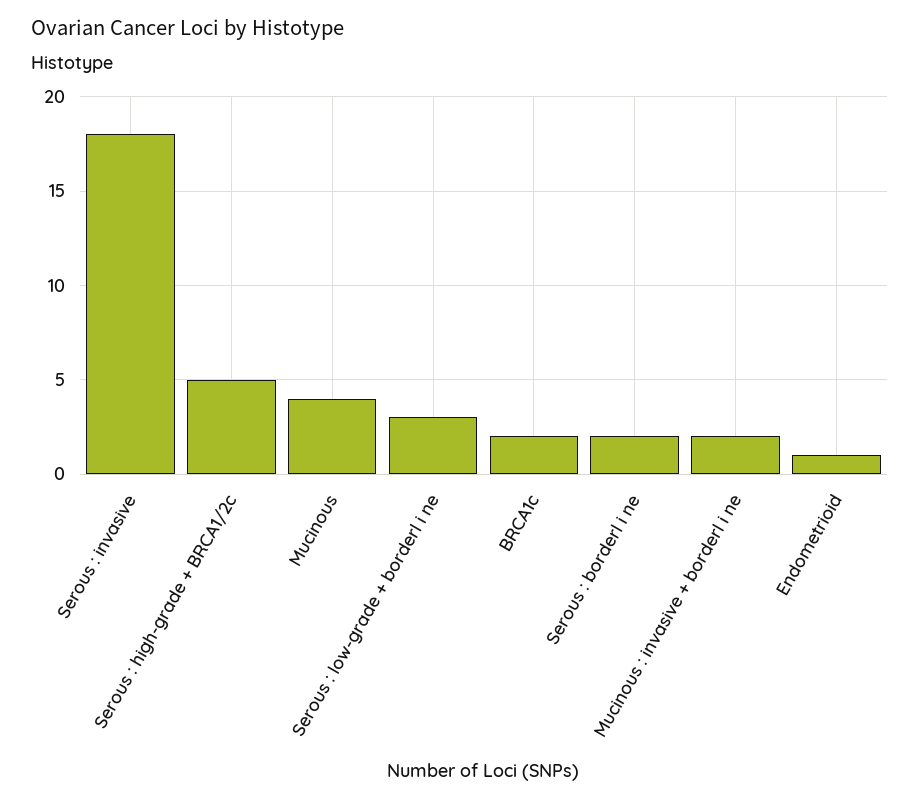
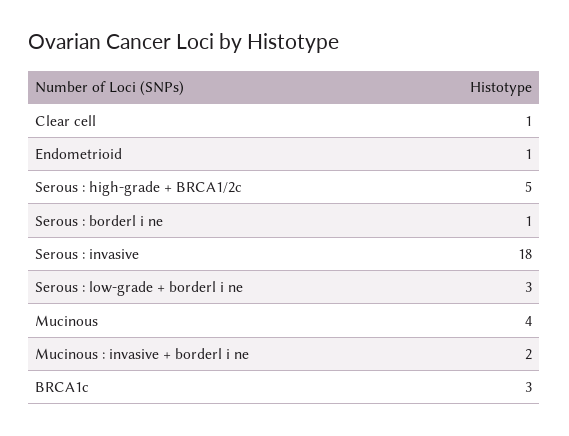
BRCA1c: 2 -> 3
Serous : borderl i ne: 2 -> 1
Clear cell: none -> 1

